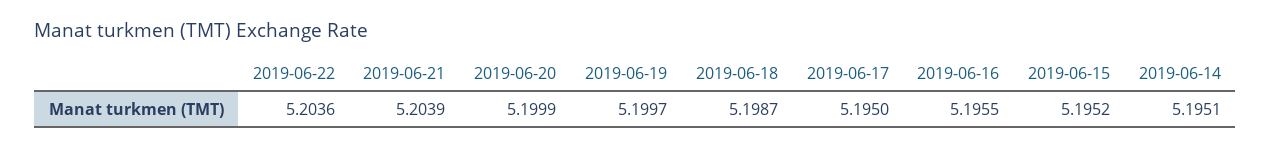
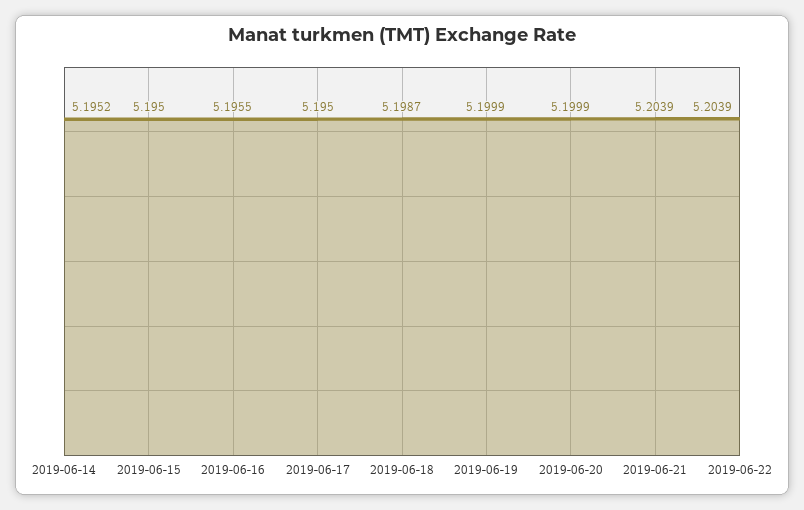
2019-06-22: 5.2036 -> 5.2039
2019-06-19: 5.1997 -> 5.1999
2019-06-15: 5.1952 -> 5.195
2019-06-14: 5.1951 -> 5.1952

